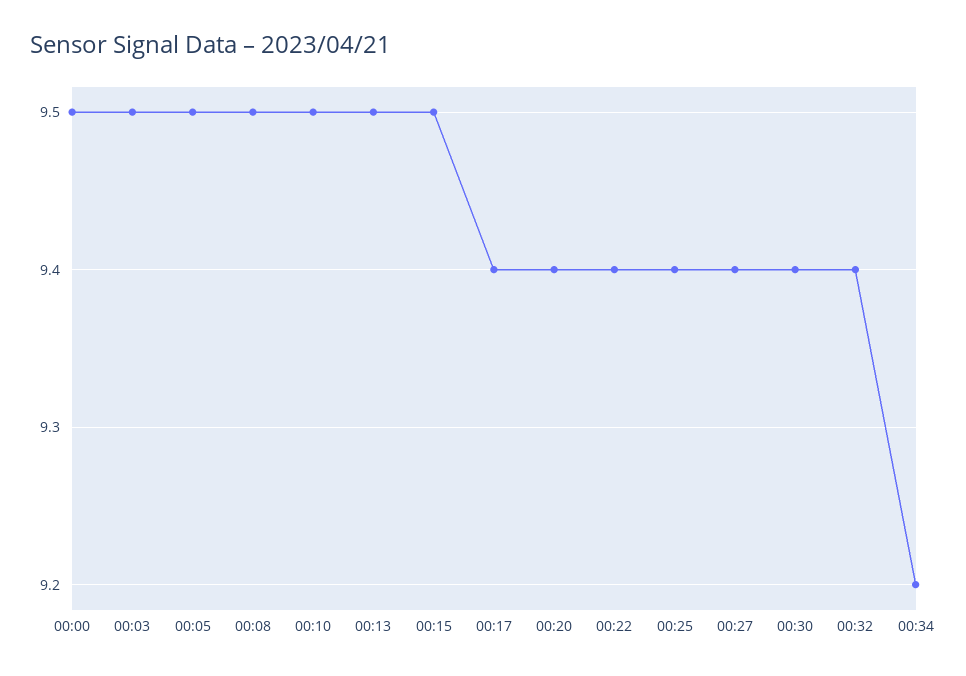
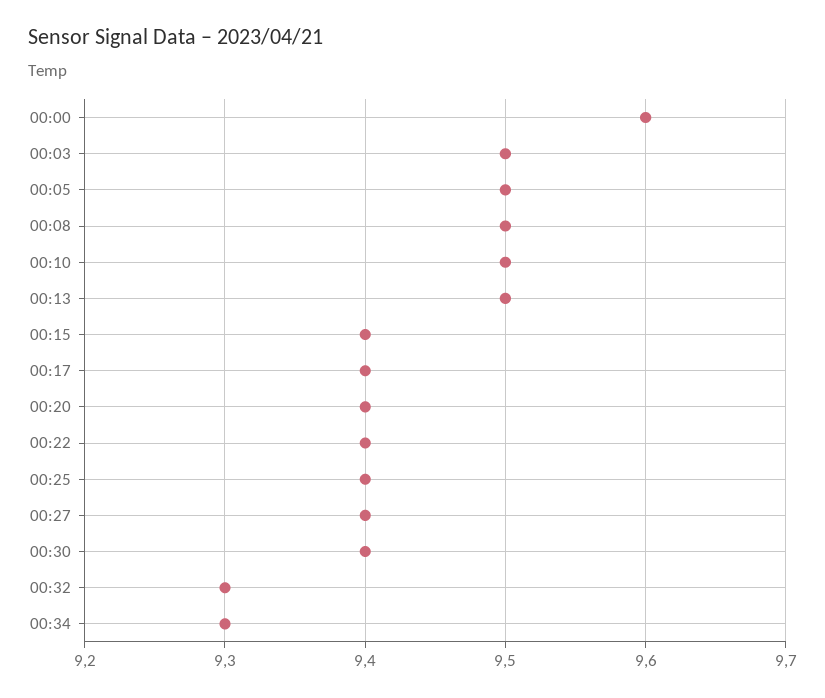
00:00: 9.5 -> 9.6
00:15: 9.5 -> 9.4
00:32: 9.4 -> 9.3
00:34: 9.2 -> 9.3

